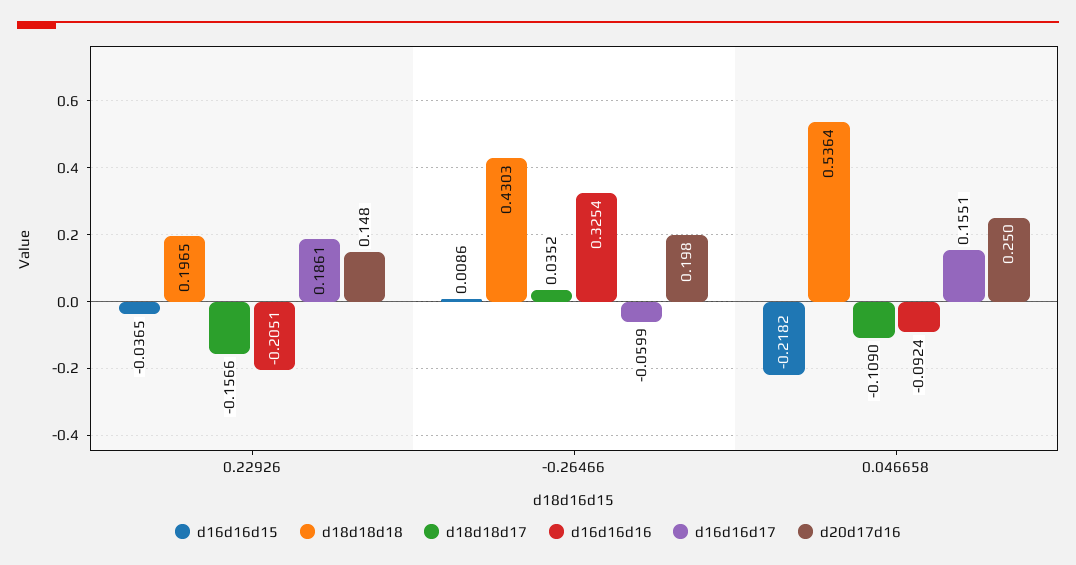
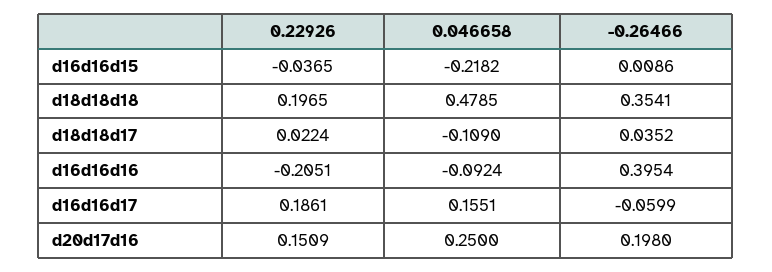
d18d18d17, 0.22926: -0.1566 -> 0.0224
d20d17d16, 0.22926: 0.148 -> 0.1509
d18d18d18, -0.26466: 0.4303 -> 0.3541
d16d16d16, -0.26466: 0.3254 -> 0.3954
d18d18d18, 0.046658: 0.5364 -> 0.4785

